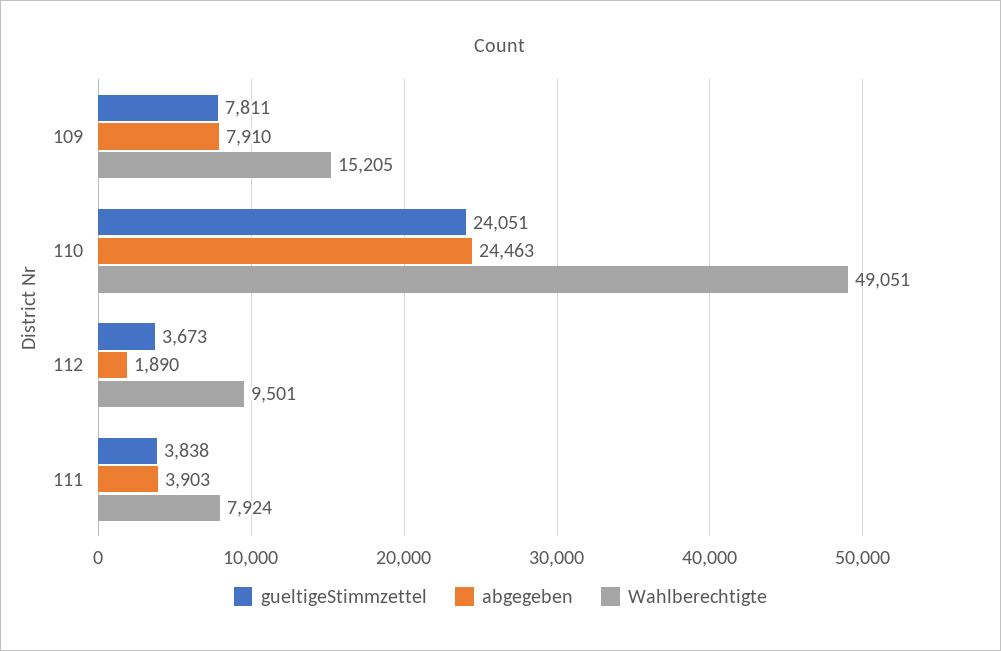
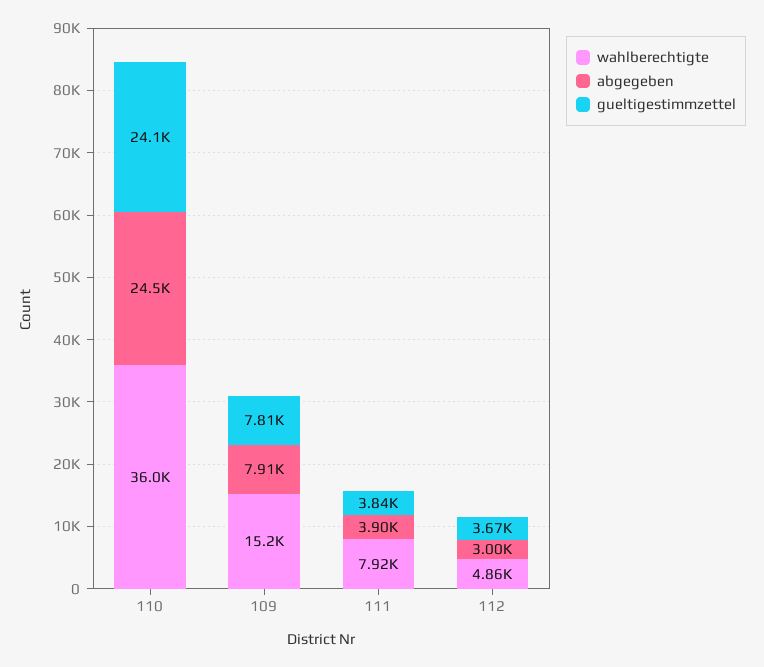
Wahlberechtigte, 110: 49051 -> 36000
abgegeben, 112: 1890 -> 3000
Wahlberechtigte, 112: 9501 -> 4860

